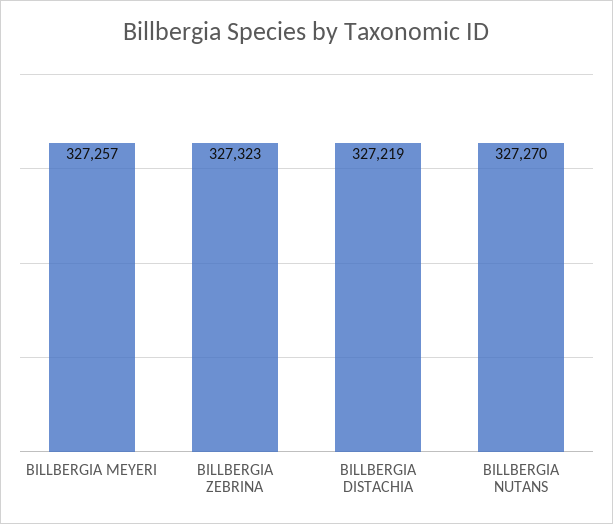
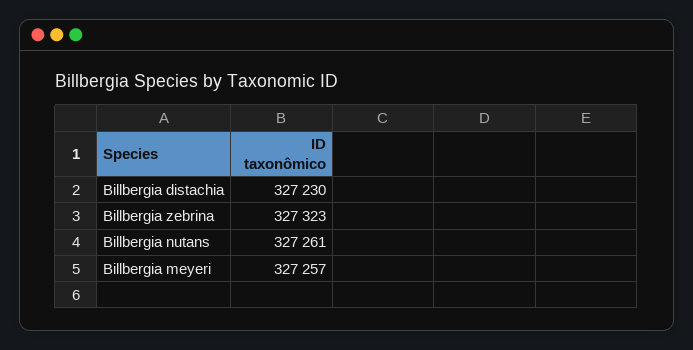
BILLBERGIA DISTACHIA: 327219 -> 327230
BILLBERGIA NUTANS: 327270 -> 327261

